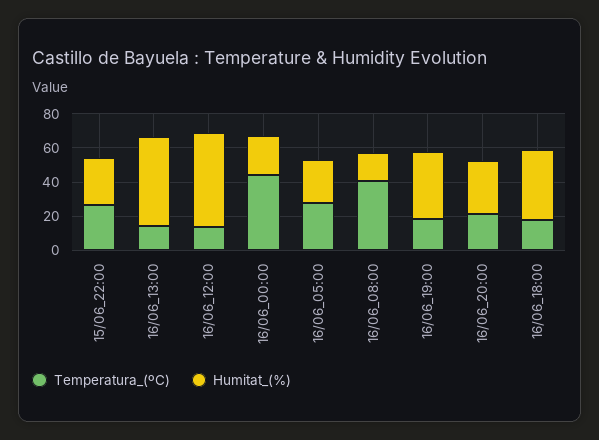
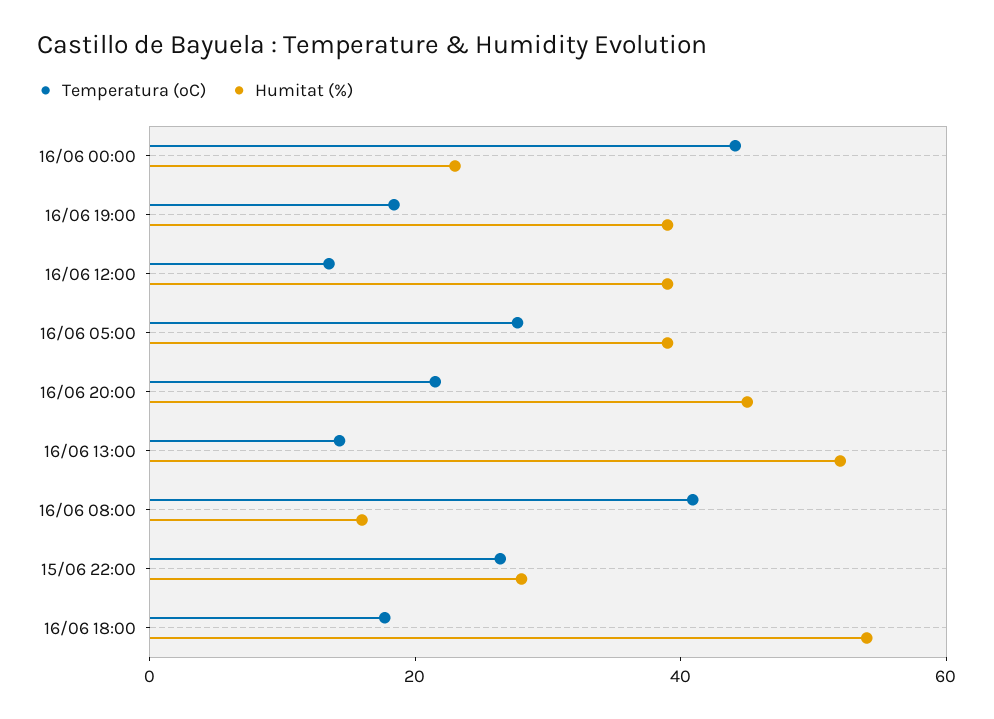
Humitat_(%), 16/06_12:00: 55 -> 40
Humitat_(%), 16/06_05:00: 25 -> 40
Humitat_(%), 16/06_20:00: 30 -> 45
Humitat_(%), 16/06_18:00: 40 -> 55

